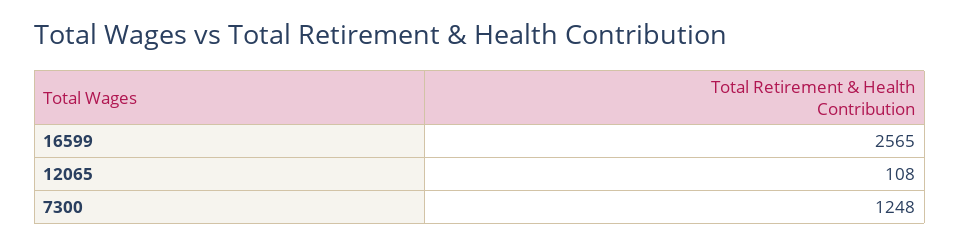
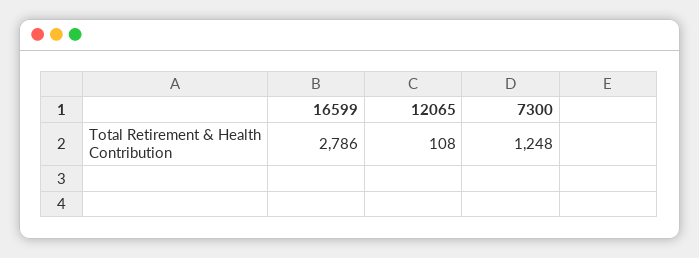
16599: 2565 -> 2786

